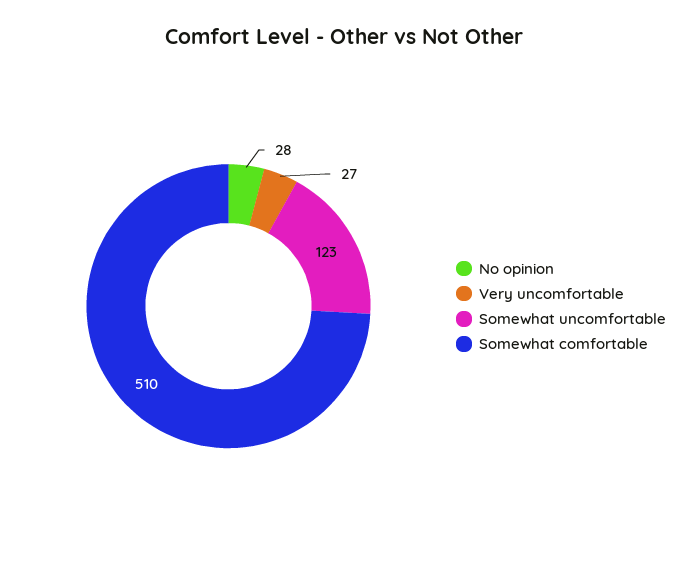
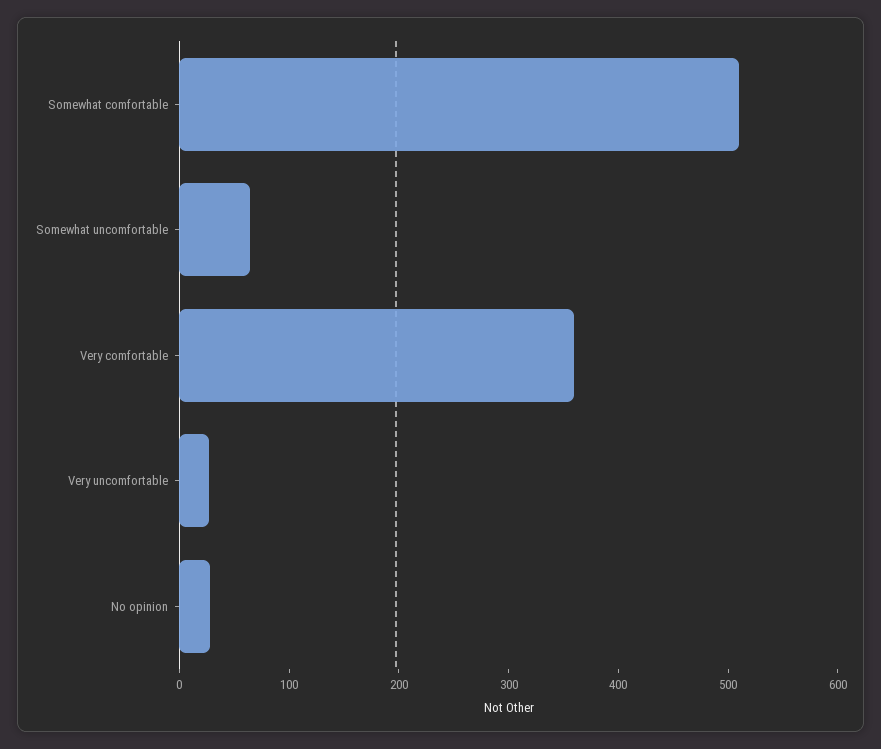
Somewhat uncomfortable: 123 -> 60
Very comfortable: none -> 360

